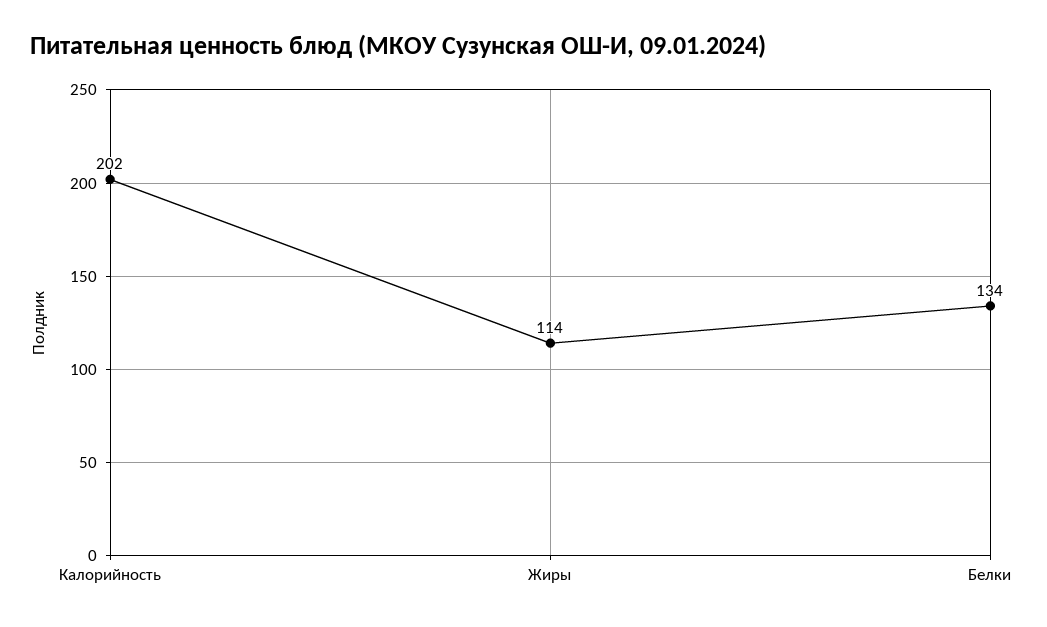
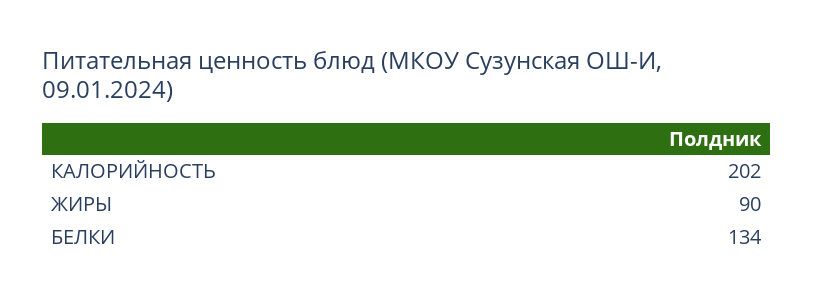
Жиры: 114 -> 90

